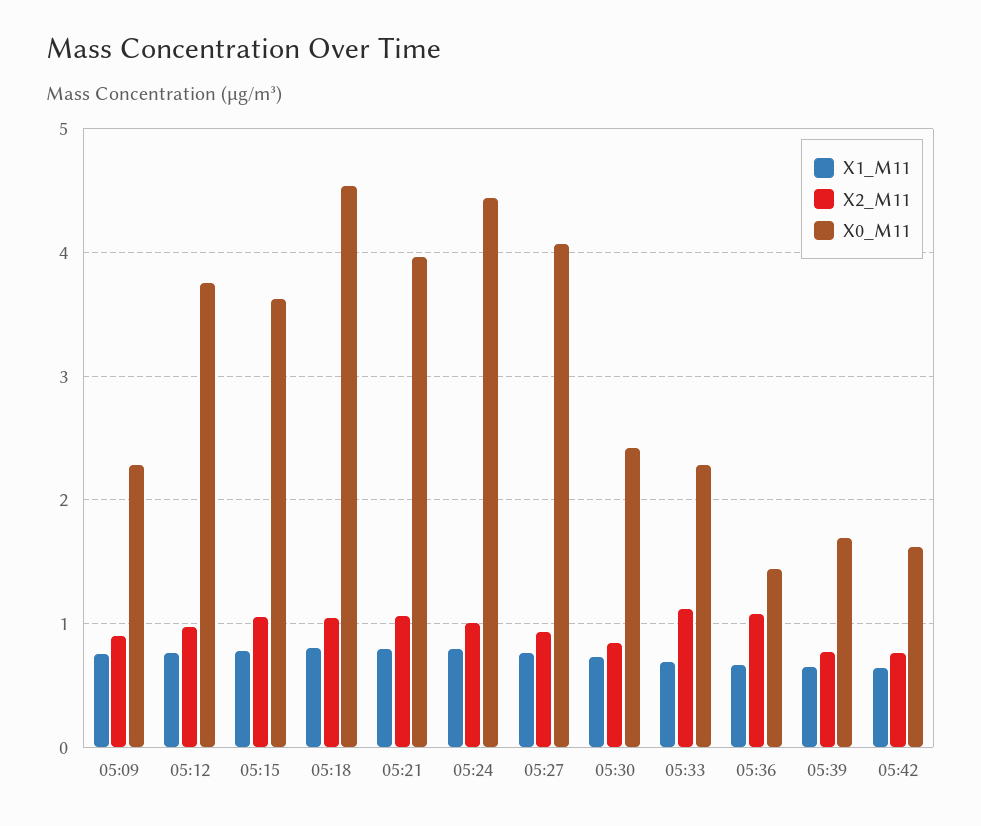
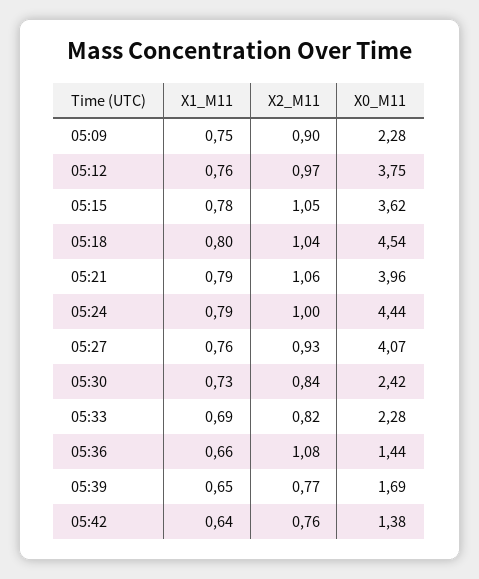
X2_M11, 05:33: 1.1 -> 0.82
X0_M11, 05:42: 1.6 -> 1.38

